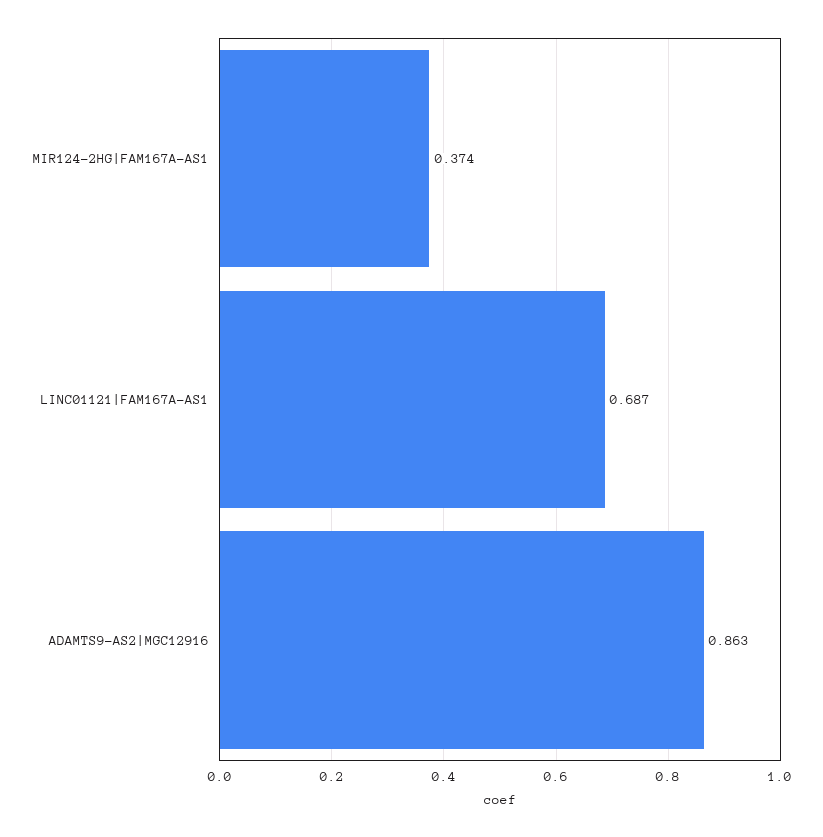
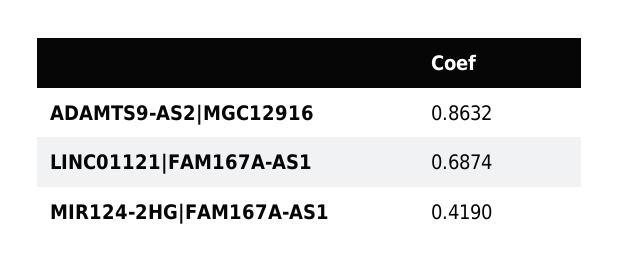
MIR124-2HG|FAM167A-AS1: 0.374 -> 0.419

